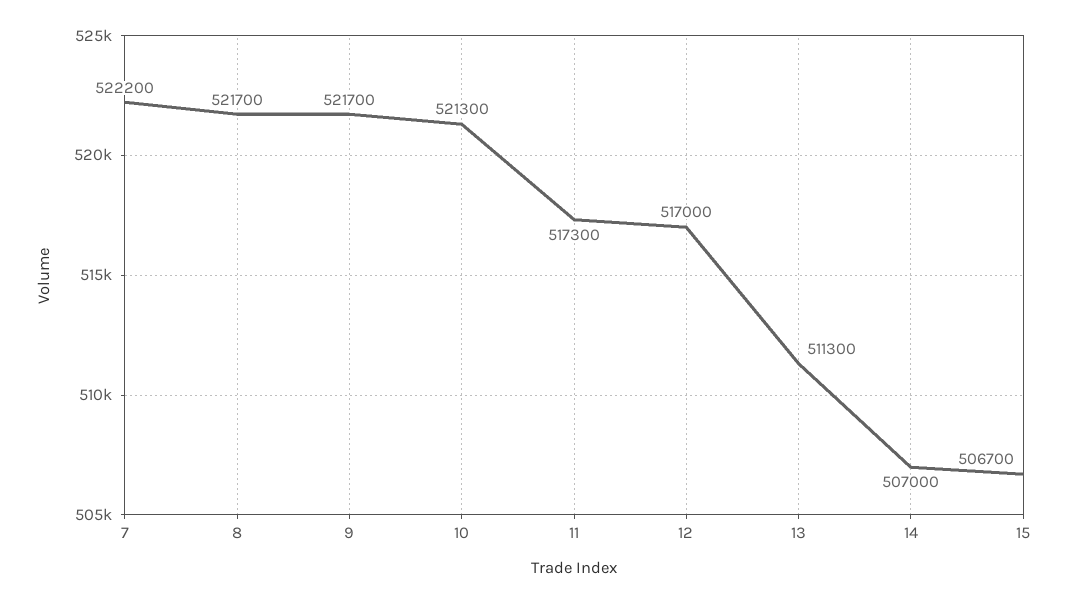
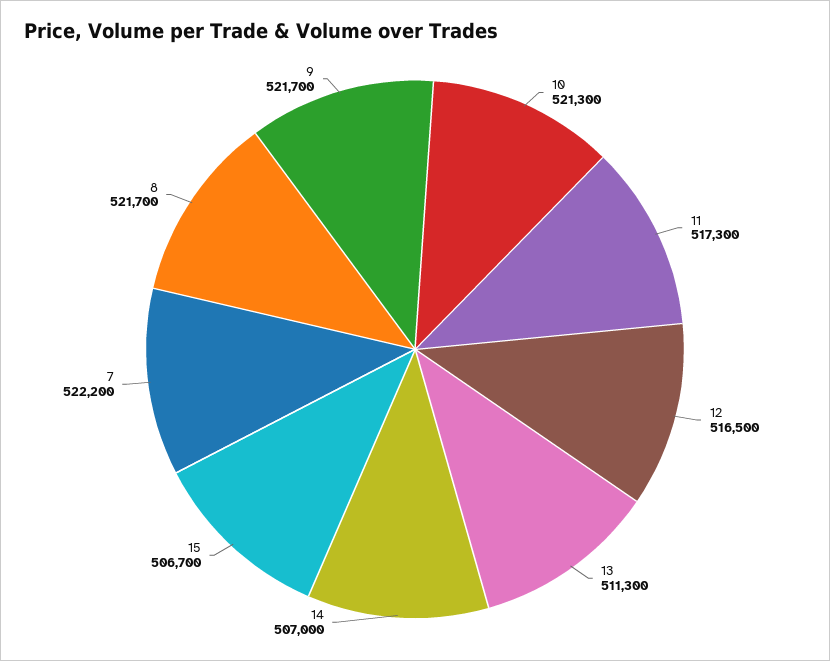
12: 517000 -> 516500

